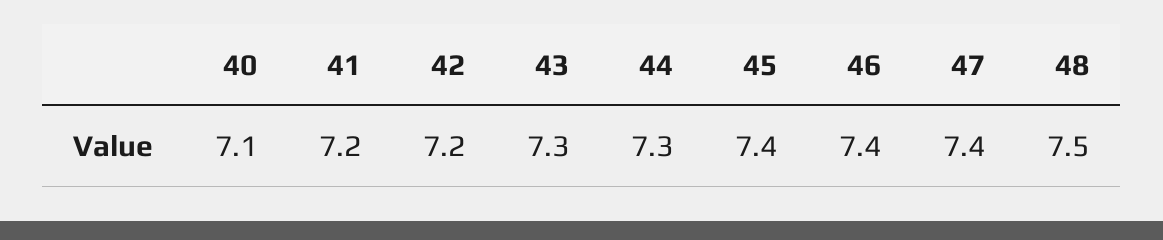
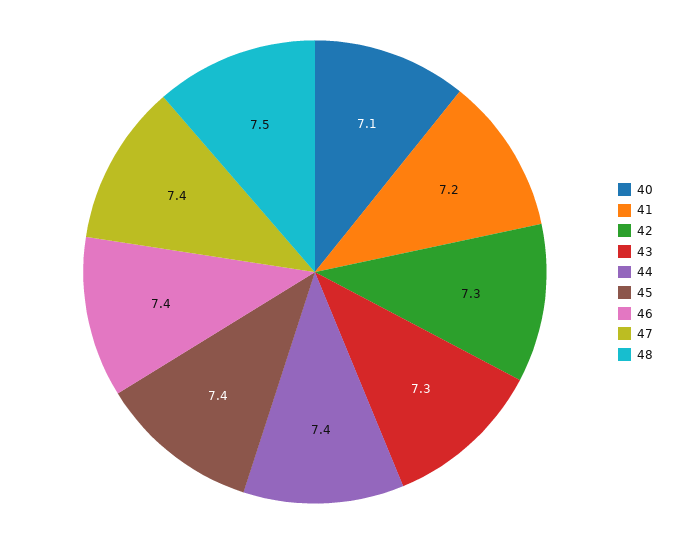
42: 7.2 -> 7.3
44: 7.3 -> 7.4

